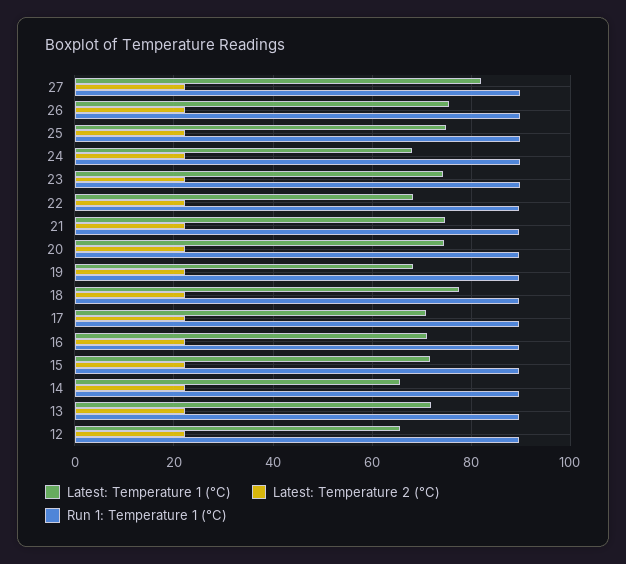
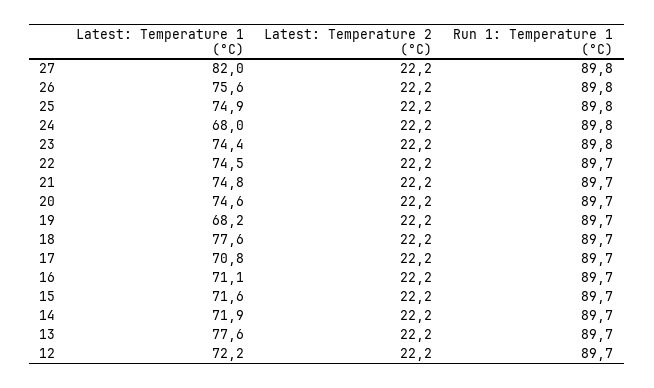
Latest: Temperature 1 (°C), 22: 68 -> 74.5
Latest: Temperature 1 (°C), 14: 66 -> 71.9
Latest: Temperature 1 (°C), 13: 72 -> 77.6
Latest: Temperature 1 (°C), 12: 66 -> 72.2

